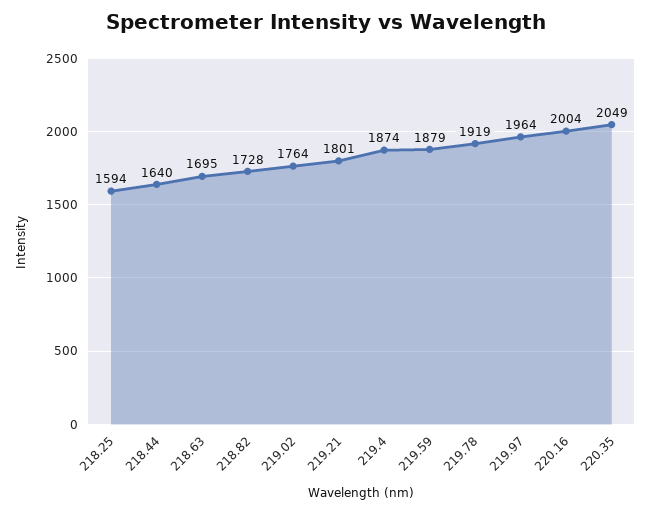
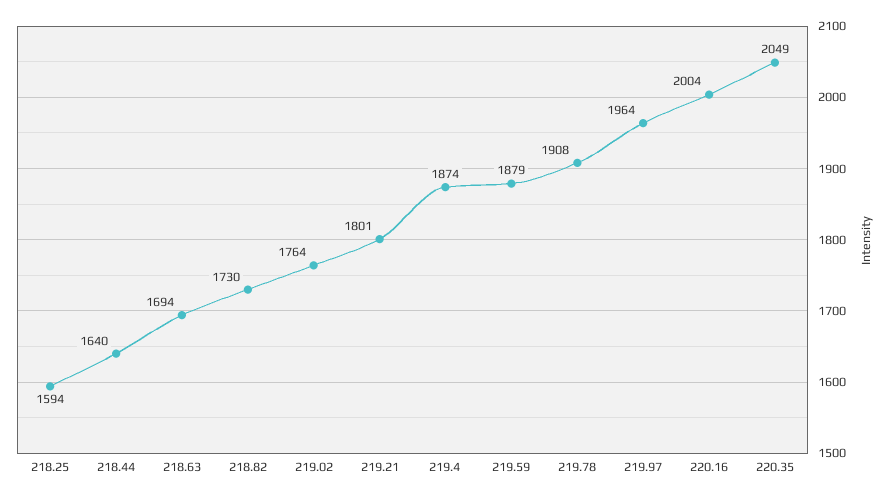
218.63: 1695 -> 1694
218.82: 1728 -> 1730
219.78: 1919 -> 1908

